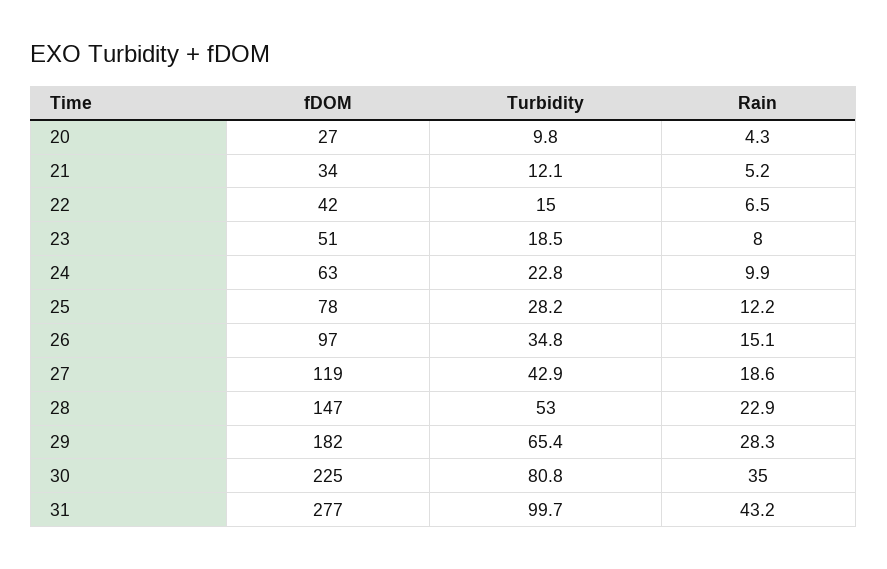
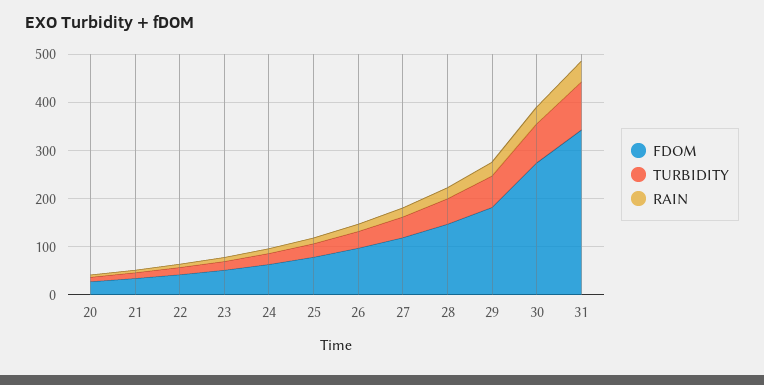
fDOM, 30: 225 -> 280
fDOM, 31: 277 -> 340

